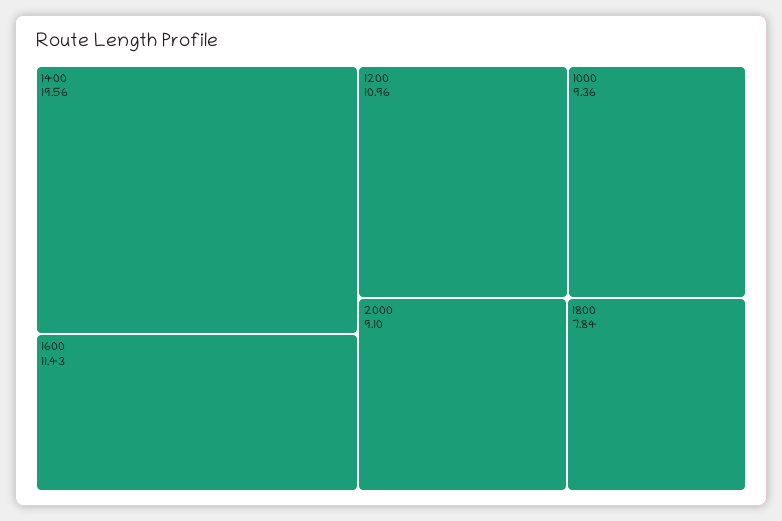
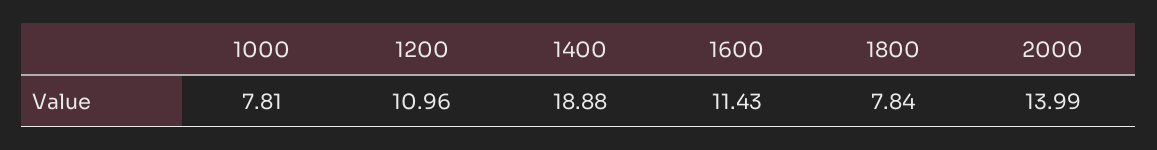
1400: 19.56 -> 18.88
1000: 9.36 -> 7.81
2000: 9.1 -> 13.99

